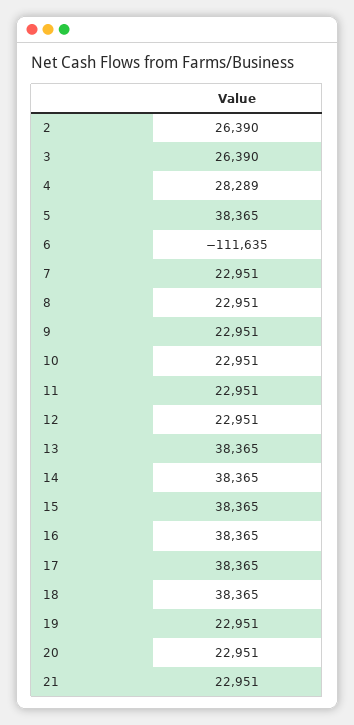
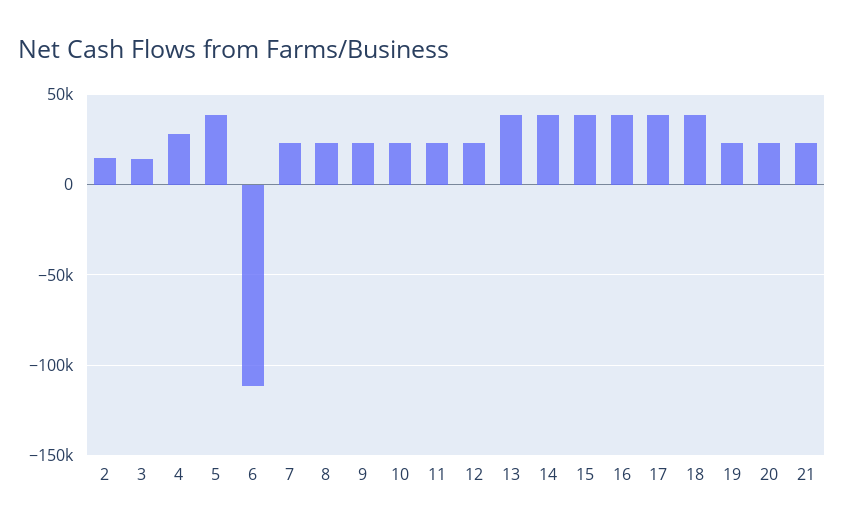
2: 26390 -> 15000
3: 26390 -> 15000

